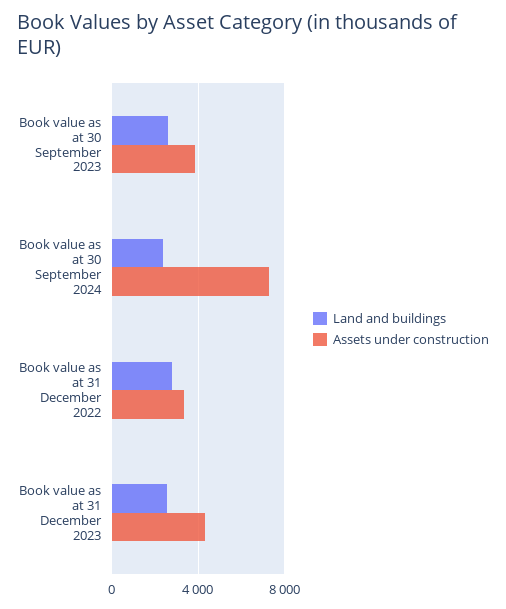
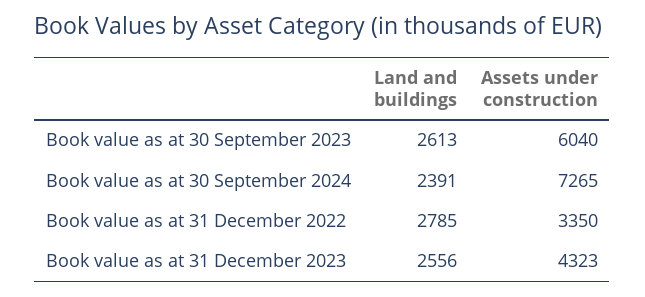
Assets under construction, Book value as at 30 September 2023: 4000 -> 6040

